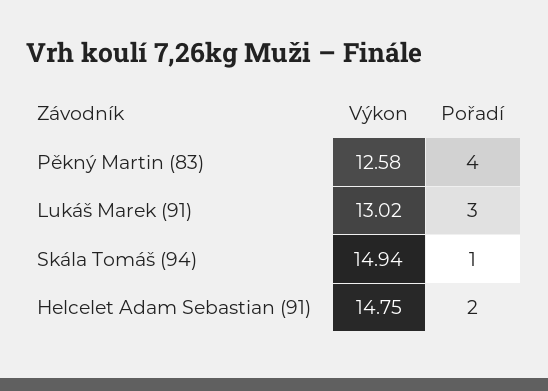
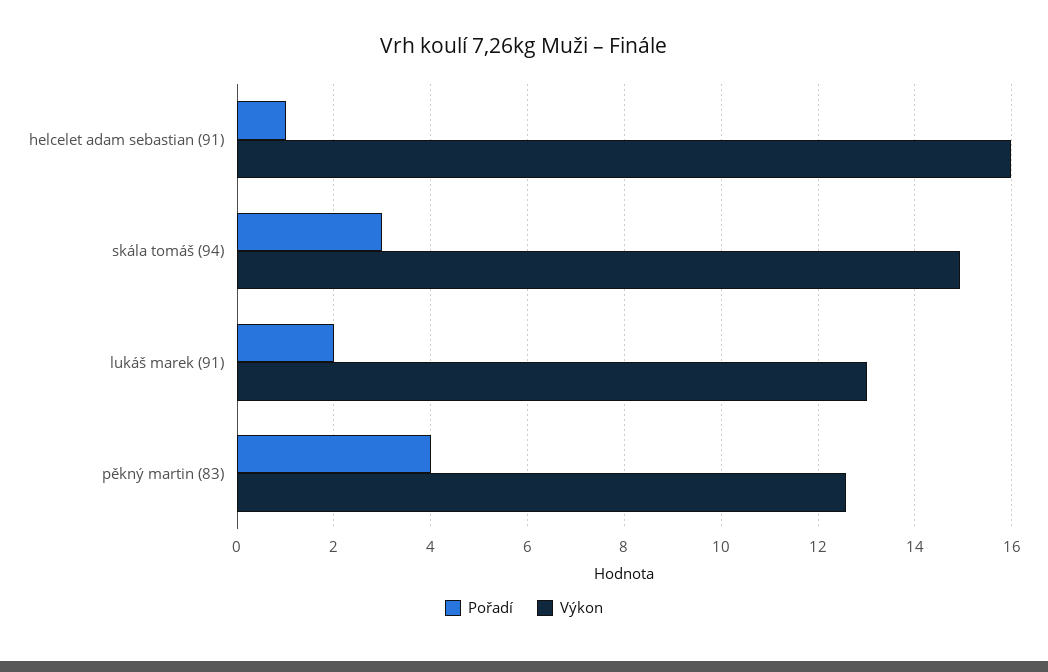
Pořadí, Lukáš Marek (91): 3 -> 2
Pořadí, Skála Tomáš (94): 1 -> 3
Výkon, Helcelet Adam Sebastian (91): 14.75 -> 16
Pořadí, Helcelet Adam Sebastian (91): 2 -> 1

